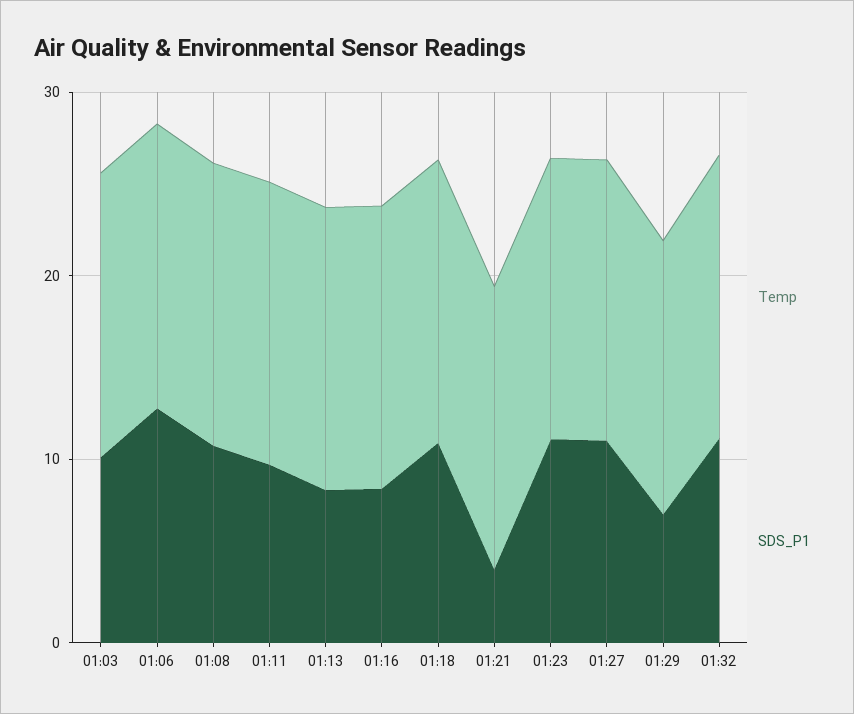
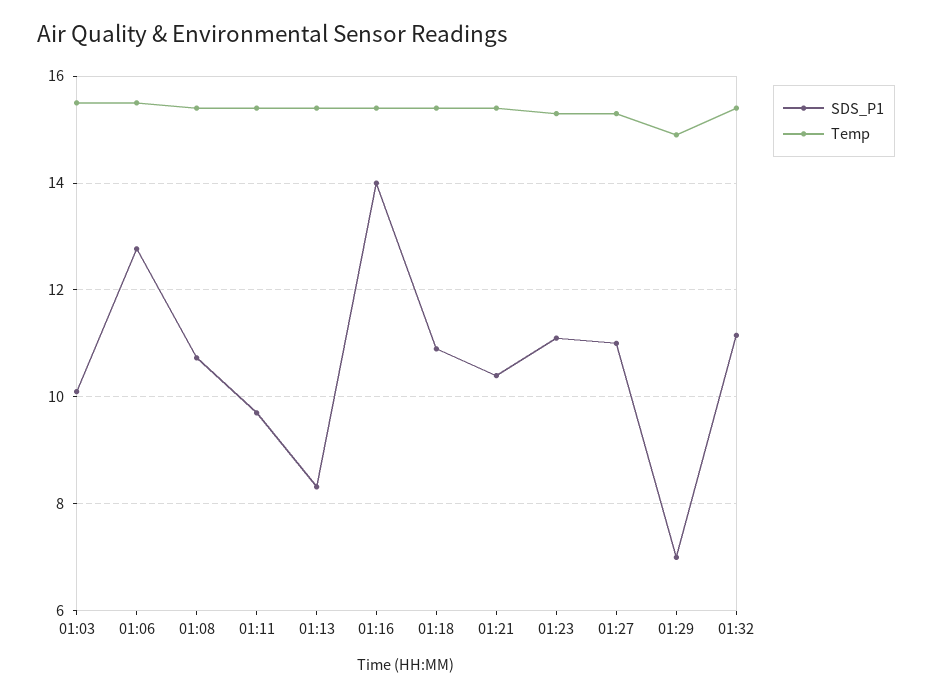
SDS_P1, 01:16: 8 -> 14
SDS_P1, 01:21: 4 -> 10.4

